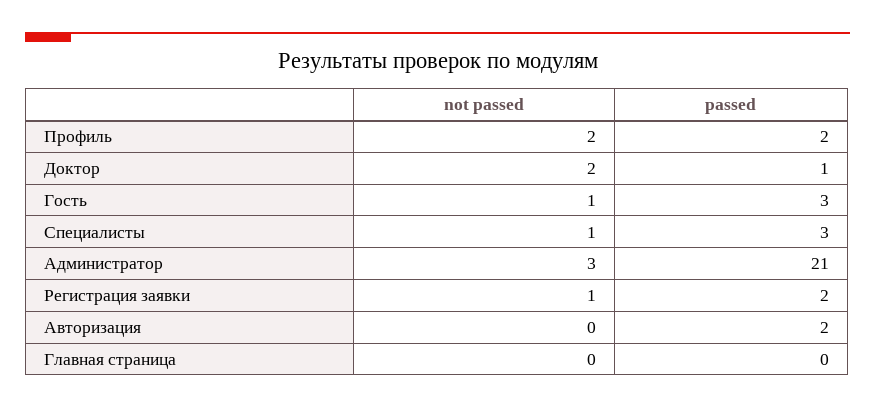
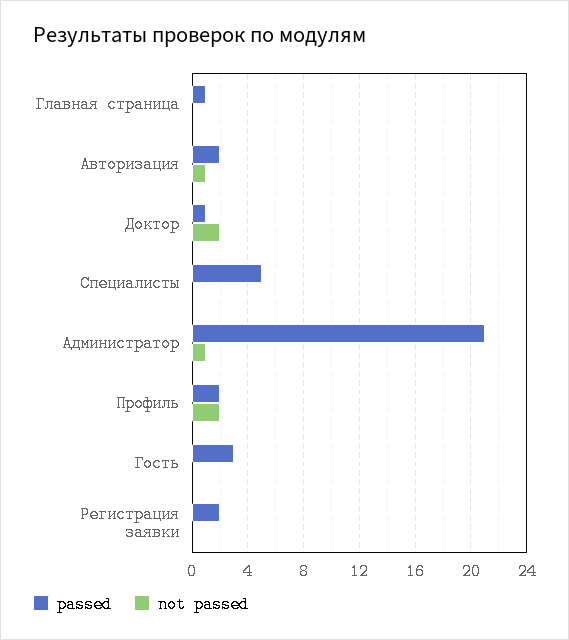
not passed, Гость: 1 -> 0
not passed, Специалисты: 1 -> 0
passed, Специалисты: 3 -> 5
not passed, Администратор: 3 -> 1
not passed, Регистрация заявки: 1 -> 0
not passed, Авторизация: 0 -> 1
passed, Главная страница: 0 -> 1

